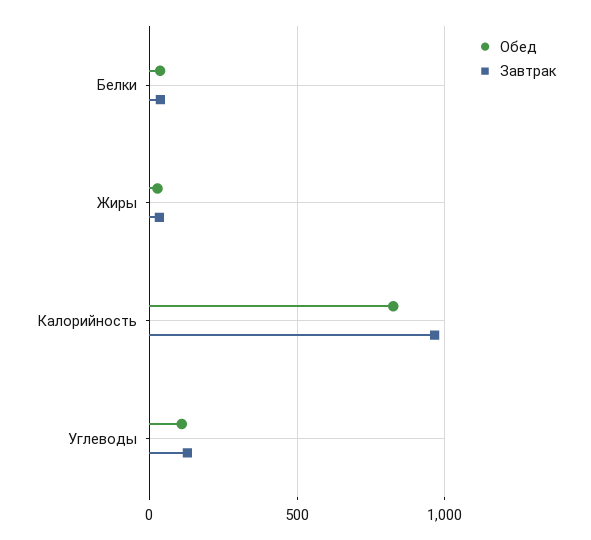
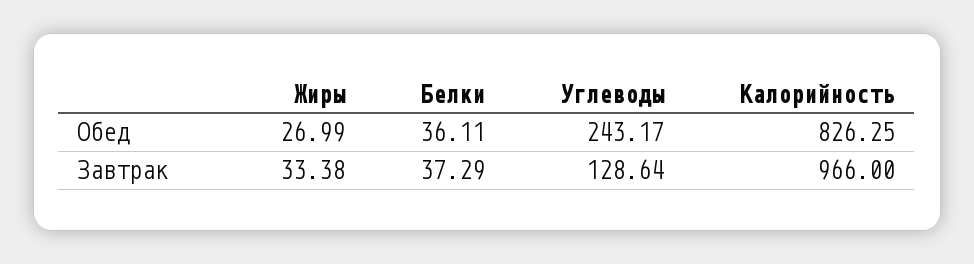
Обед, Углеводы: 100 -> 243.17

